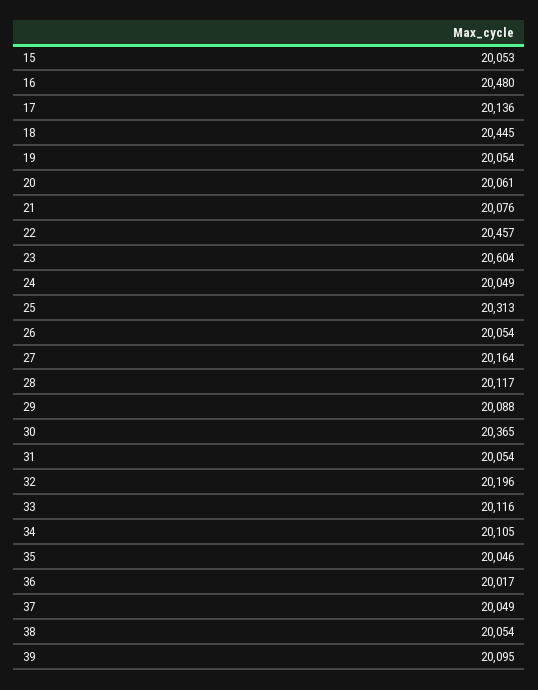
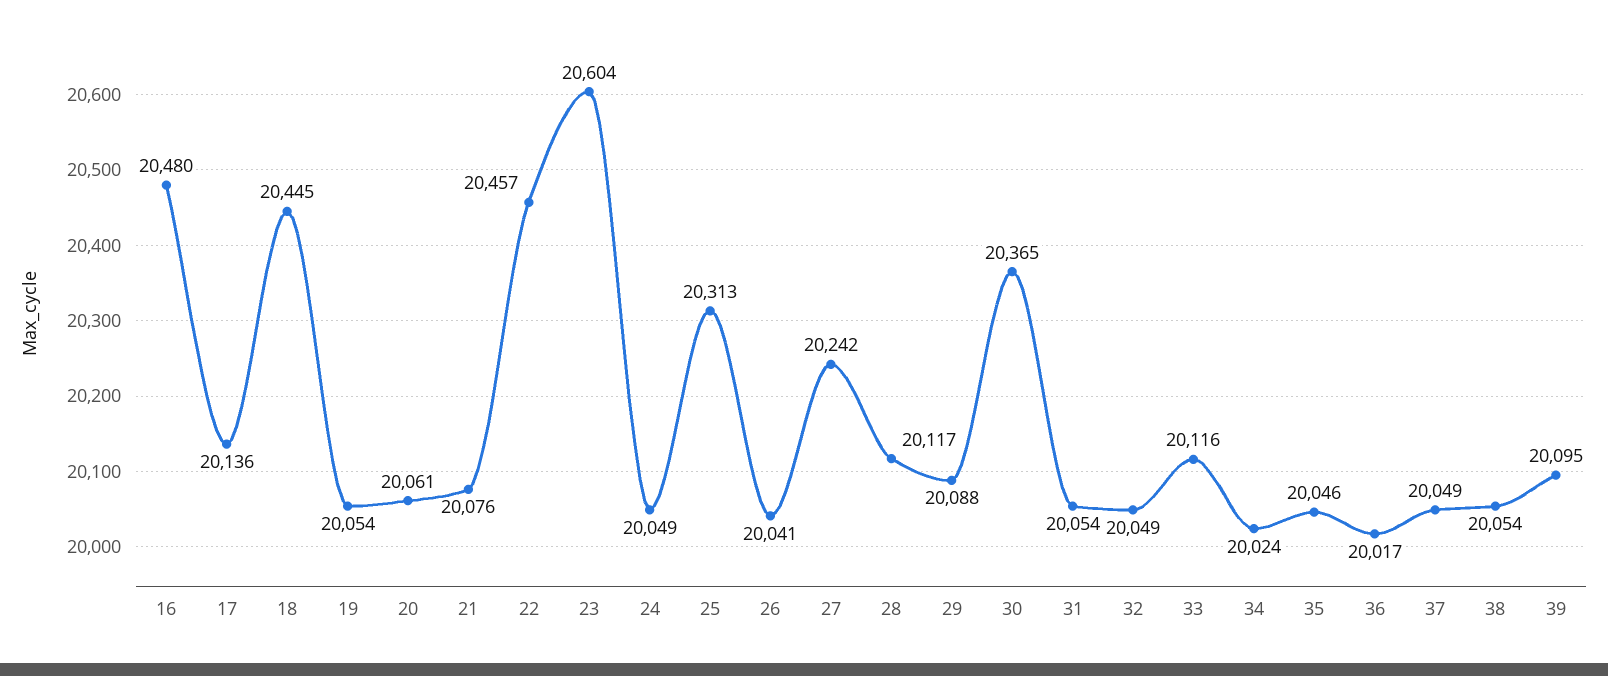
15: 20053 -> none
26: 20054 -> 20041
27: 20164 -> 20242
32: 20196 -> 20049
34: 20105 -> 20024

